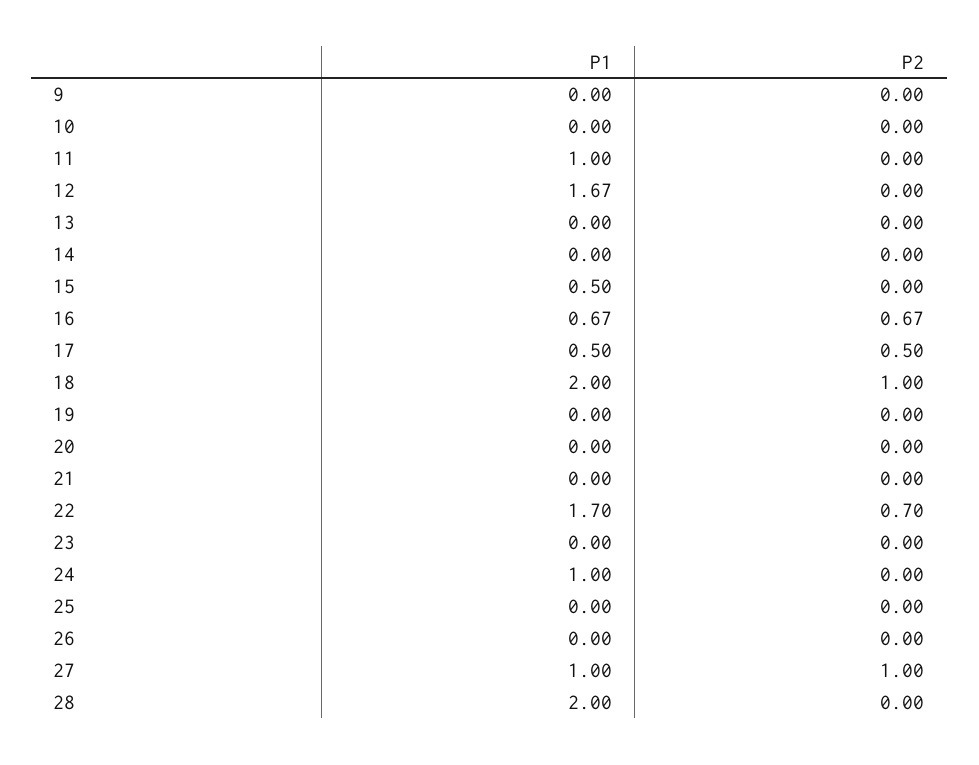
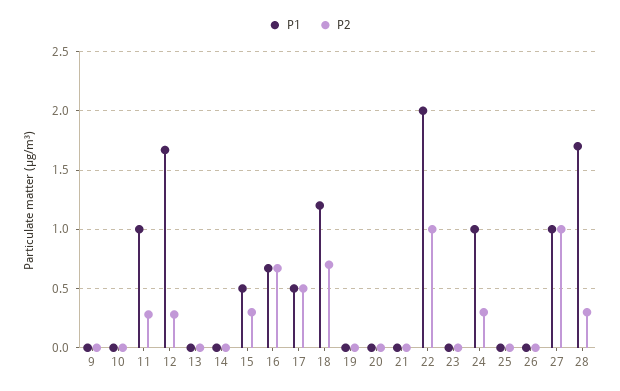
P2, 11: 0 -> 0.3
P2, 12: 0 -> 0.3
P2, 15: 0 -> 0.3
P1, 18: 2 -> 1.2
P2, 18: 1 -> 0.7
P1, 22: 1.7 -> 2
P2, 22: 0.7 -> 1
P2, 24: 0 -> 0.3
P1, 28: 2 -> 1.7
P2, 28: 0 -> 0.3

